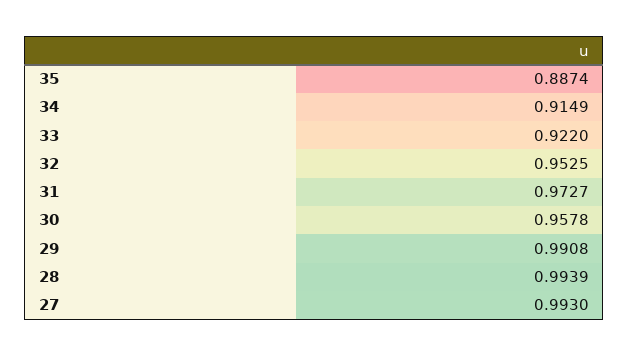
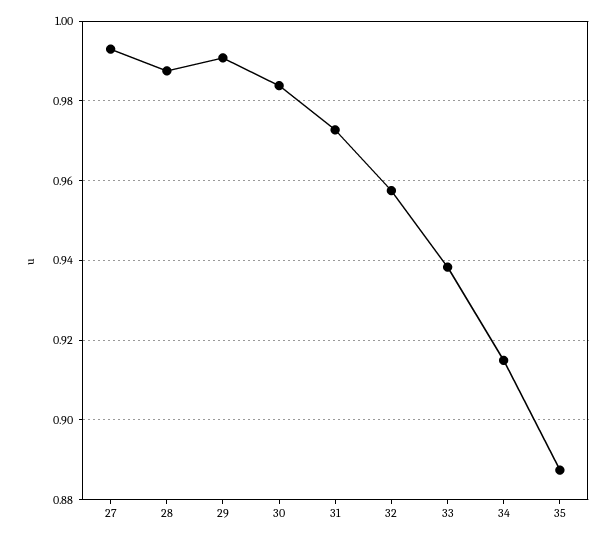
33: 0.922 -> 0.938
32: 0.9525 -> 0.958
30: 0.9578 -> 0.984
28: 0.9939 -> 0.988

